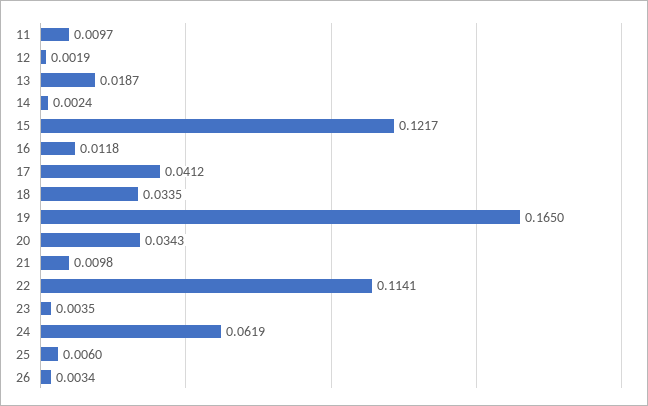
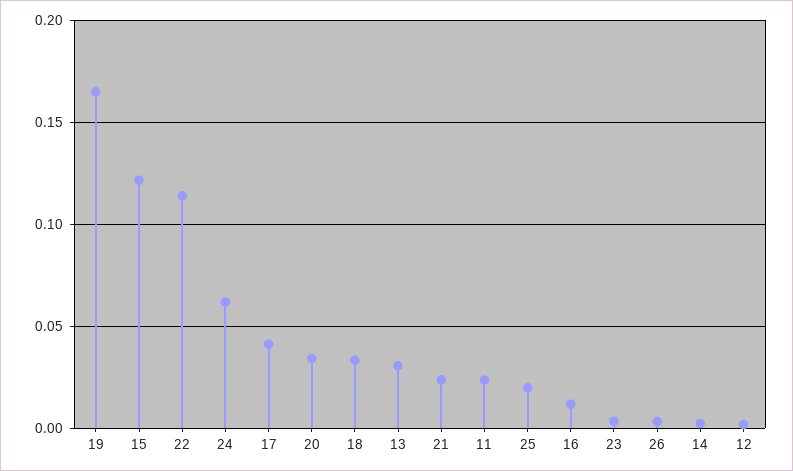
11: 0.0097 -> 0.025
13: 0.0187 -> 0.03
21: 0.0098 -> 0.025
25: 0.006 -> 0.02

